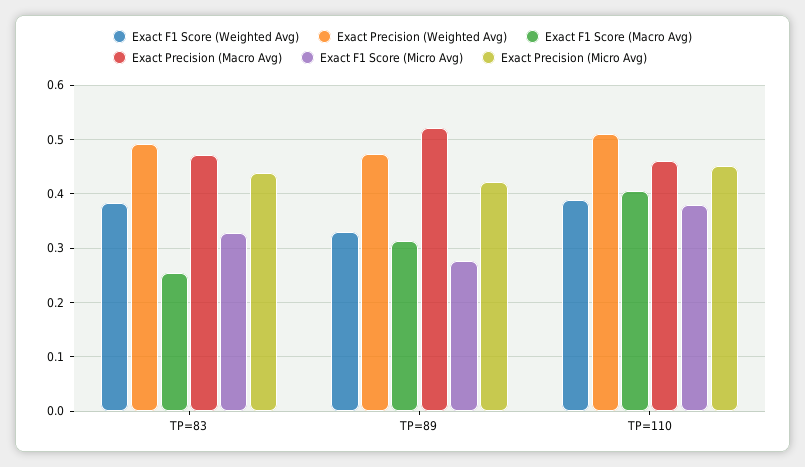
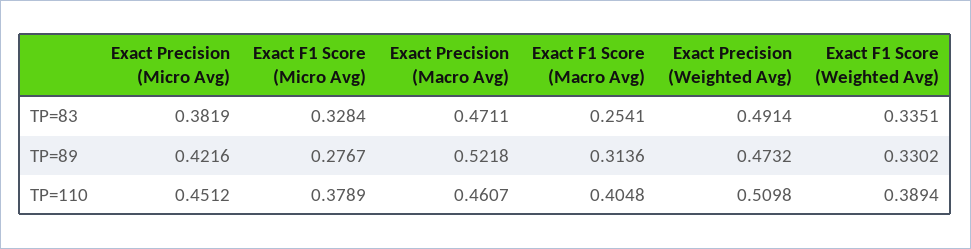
Exact F1 Score (Weighted Avg), TP=83: 0.38 -> 0.3351
Exact Precision (Micro Avg), TP=83: 0.44 -> 0.3819

